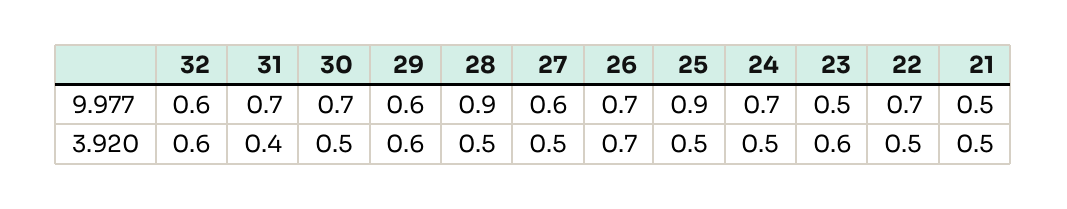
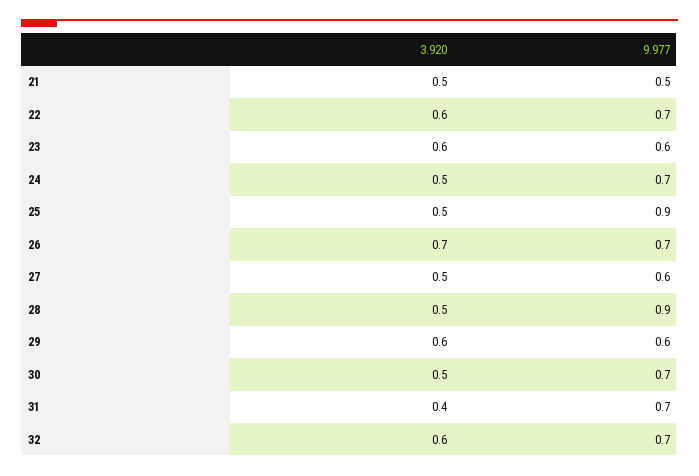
32, 9.977: 0.6 -> 0.7
23, 9.977: 0.5 -> 0.6
22, 3.920: 0.5 -> 0.6

